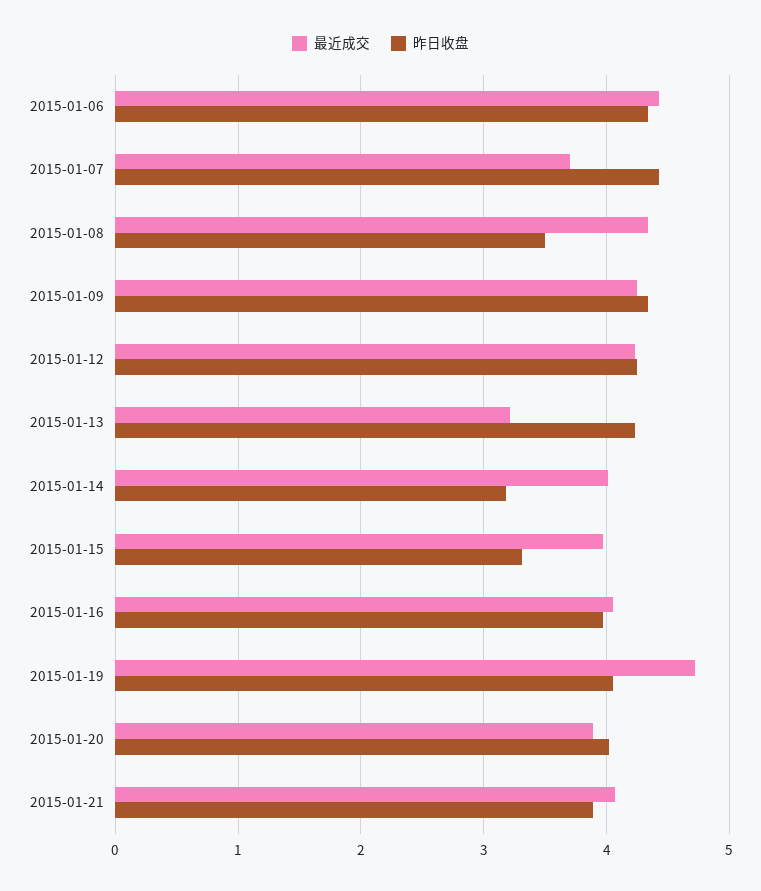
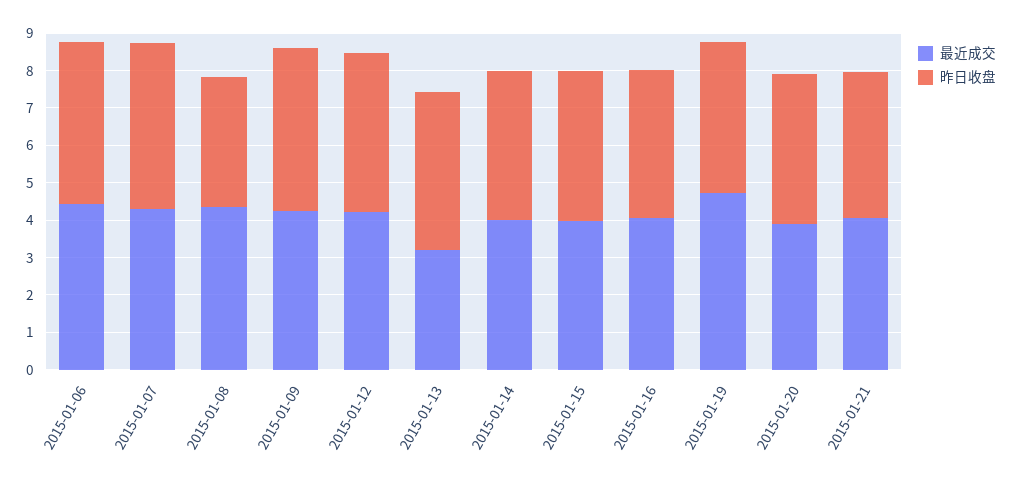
最近成交, 2015-01-07: 3.7 -> 4.25
昨日收盘, 2015-01-14: 3.2 -> 4
昨日收盘, 2015-01-15: 3.3 -> 4

